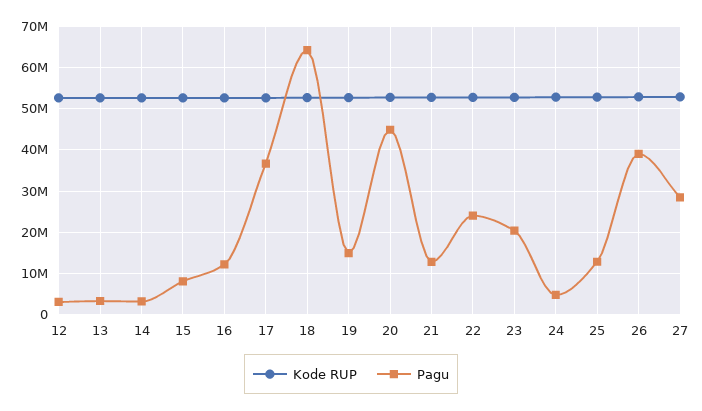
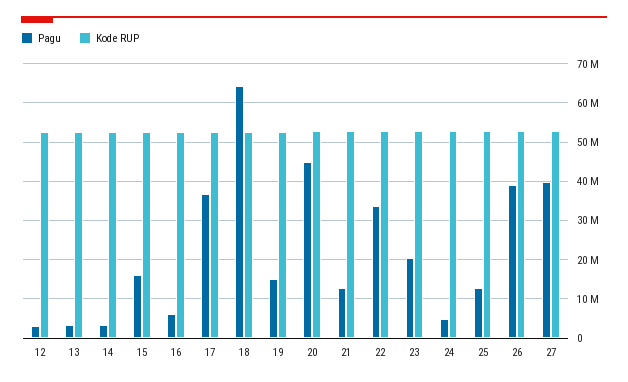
Pagu, 15: 8000000 -> 16000000
Pagu, 16: 12000000 -> 6000000
Pagu, 22: 24000000 -> 34000000
Pagu, 27: 28000000 -> 40000000

